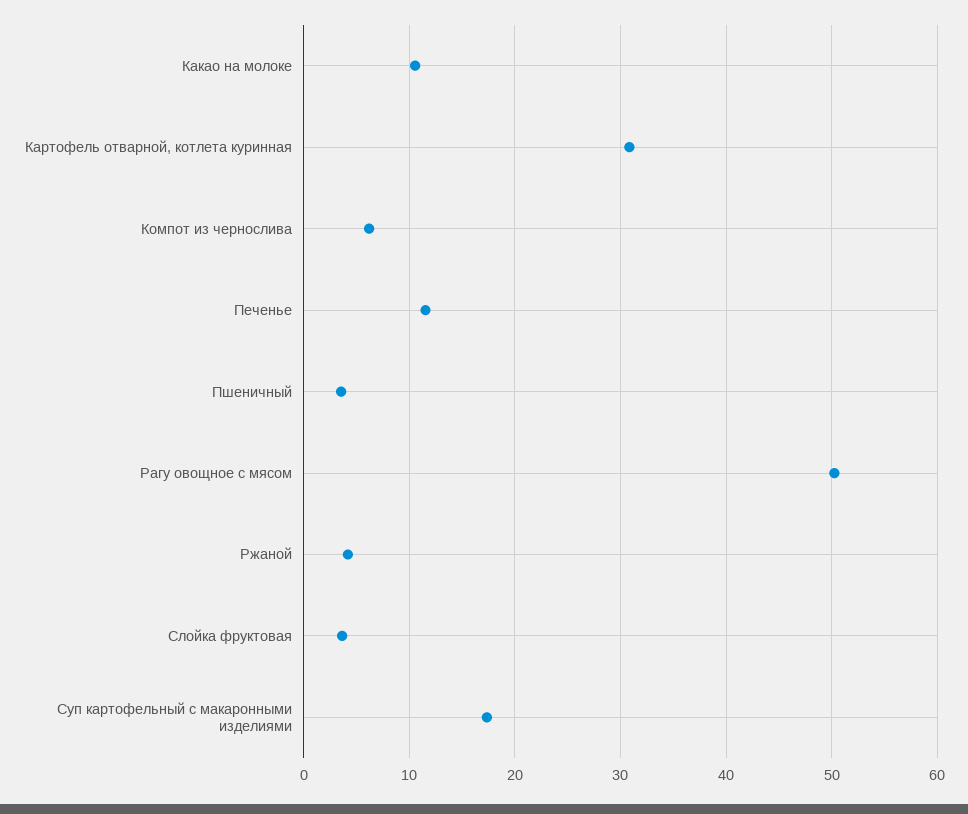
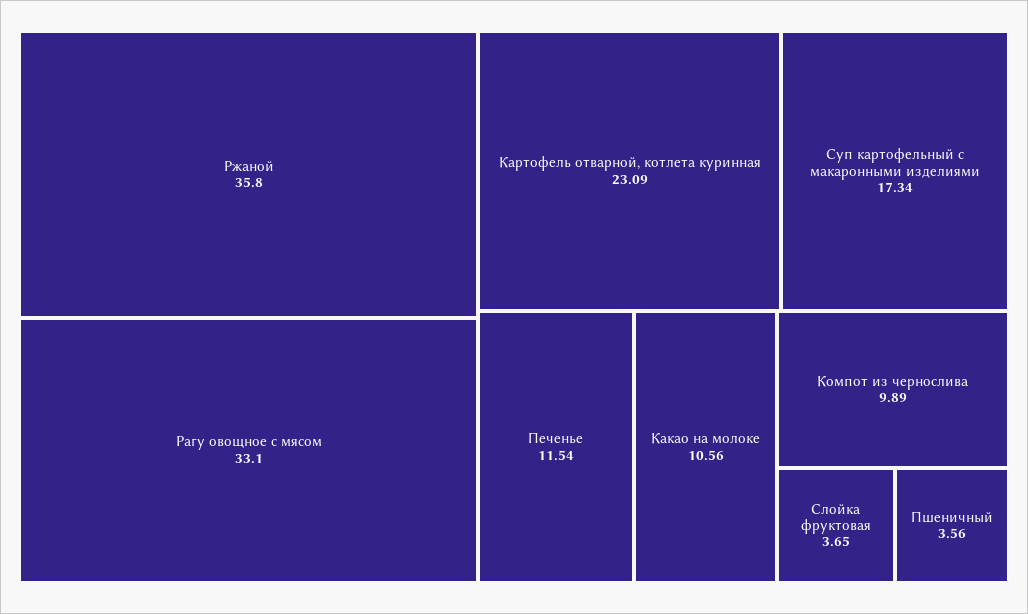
Картофель отварной, котлета куринная: 31 -> 23.09
Компот из чернослива: 6 -> 9.89
Рагу овощное с мясом: 50 -> 33.1
Ржаной: 4 -> 35.8

